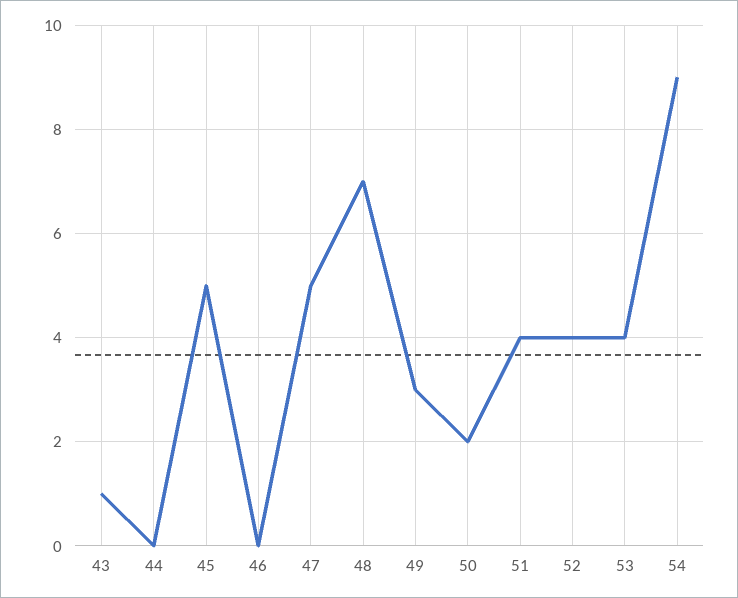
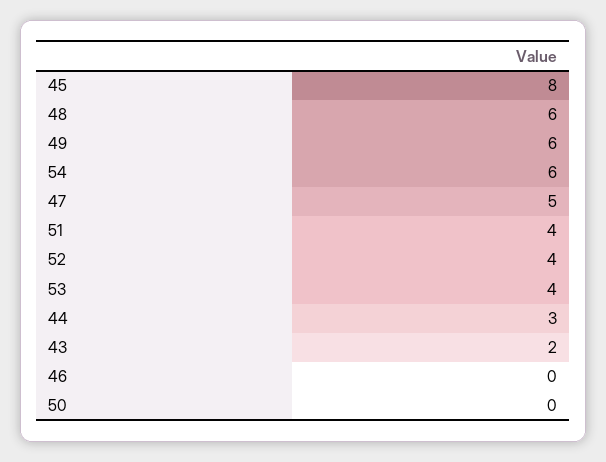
43: 1 -> 2
44: 0 -> 3
45: 5 -> 8
48: 7 -> 6
49: 3 -> 6
50: 2 -> 0
54: 9 -> 6

